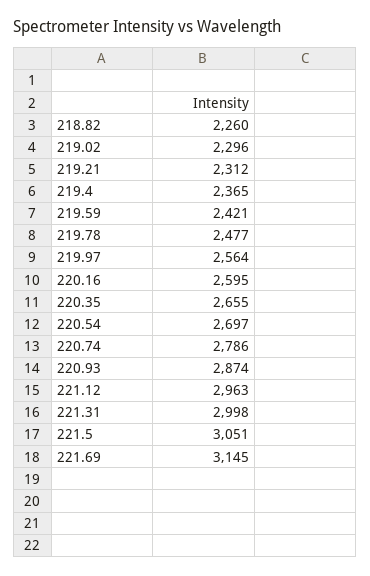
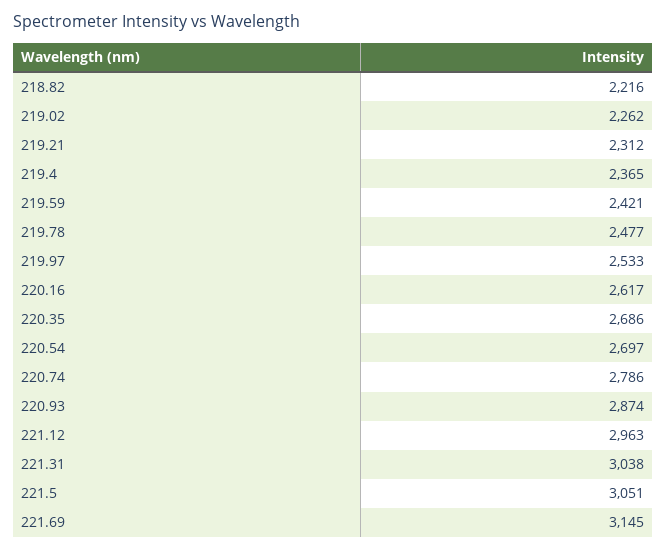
218.82: 2260 -> 2216
219.02: 2296 -> 2262
219.97: 2564 -> 2533
220.16: 2595 -> 2617
220.35: 2655 -> 2686
221.31: 2998 -> 3038

